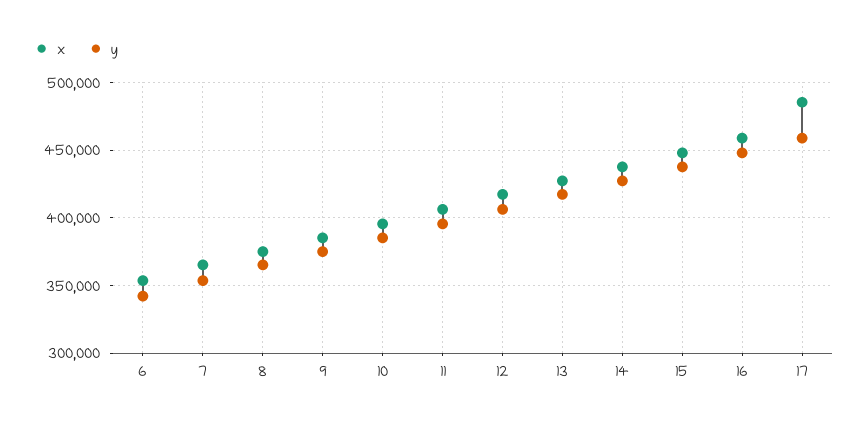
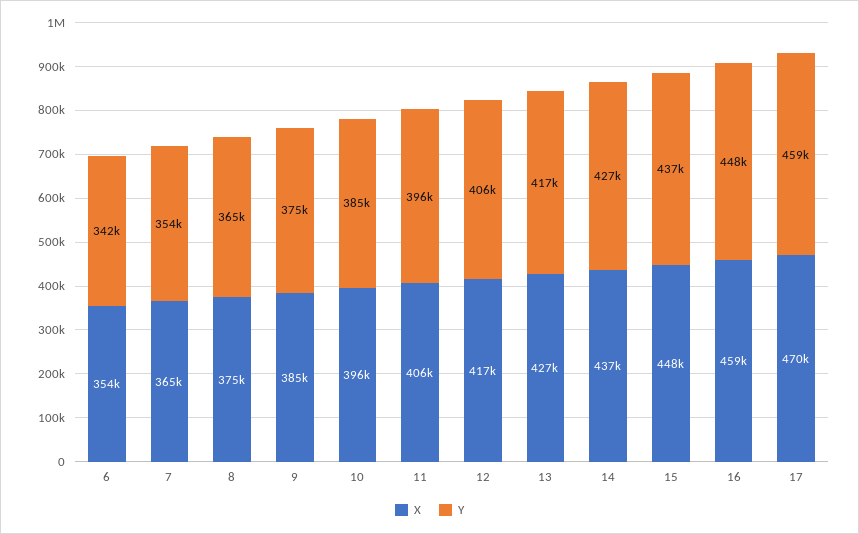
x, 17: 485000 -> 470000

